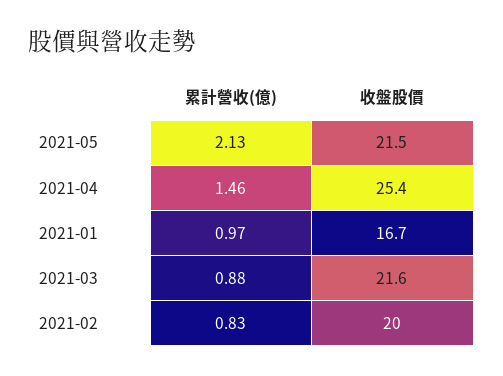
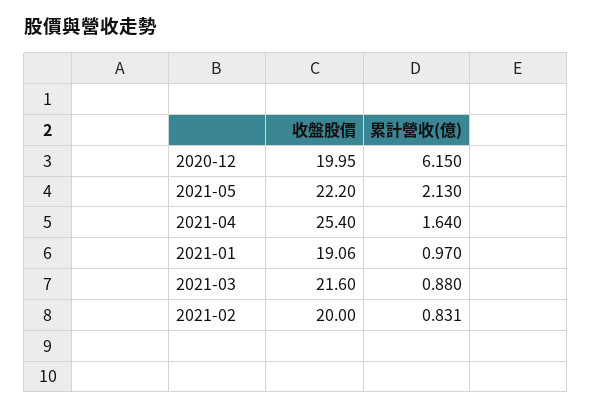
收盤股價, 2021-05: 21.5 -> 22.2
累計營收(億), 2021-04: 1.46 -> 1.64
收盤股價, 2021-01: 16.7 -> 19.06
收盤股價, 2020-12: none -> 19.95
累計營收(億), 2020-12: none -> 6.15

